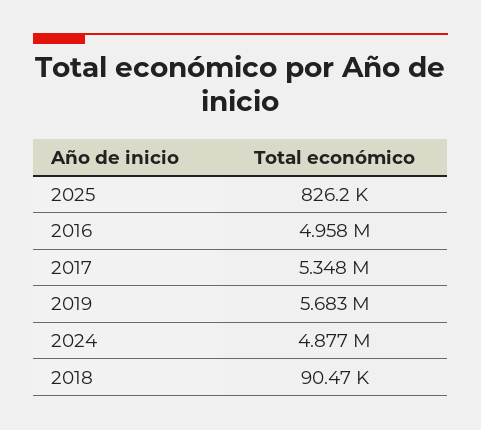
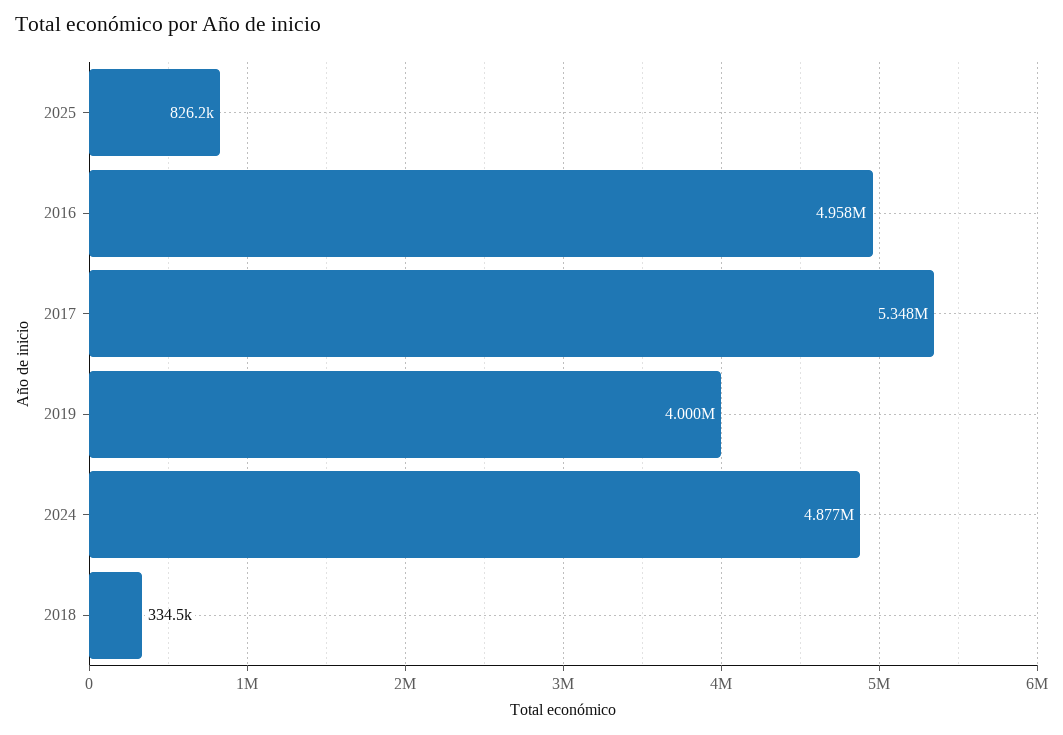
2019: 5683000 -> 4000000
2018: 90470 -> 334500

